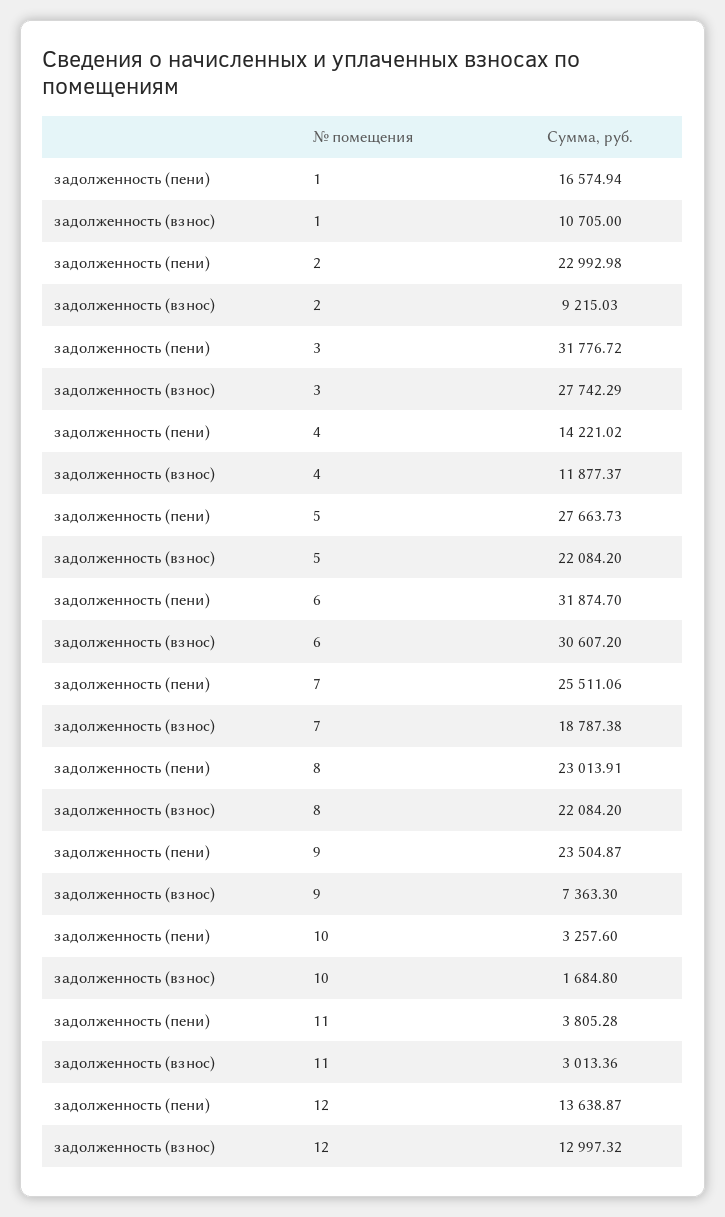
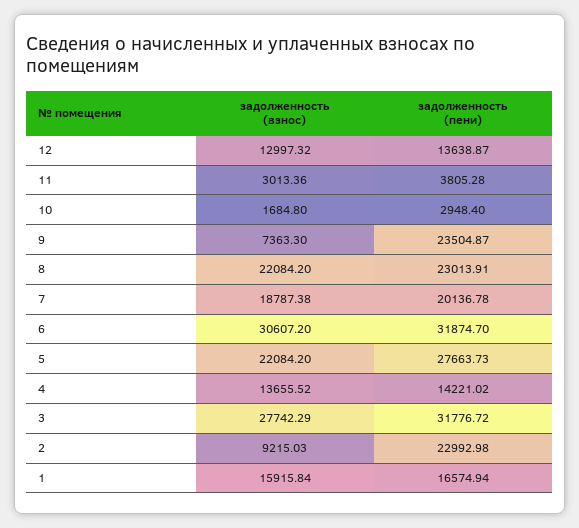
задолженность (взнос), 1: 10705 -> 15915.84
задолженность (взнос), 4: 11877.37 -> 13655.52
задолженность (пени), 7: 25511.06 -> 20136.78
задолженность (пени), 10: 3257.6 -> 2948.4

